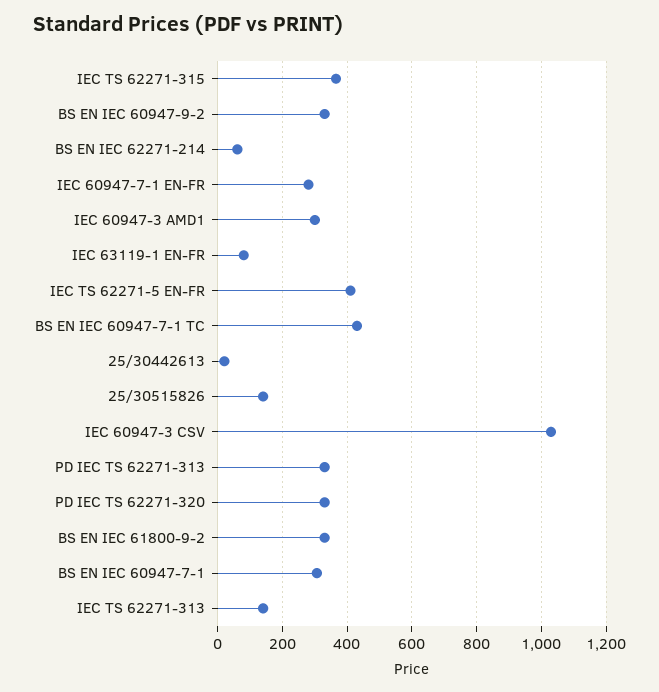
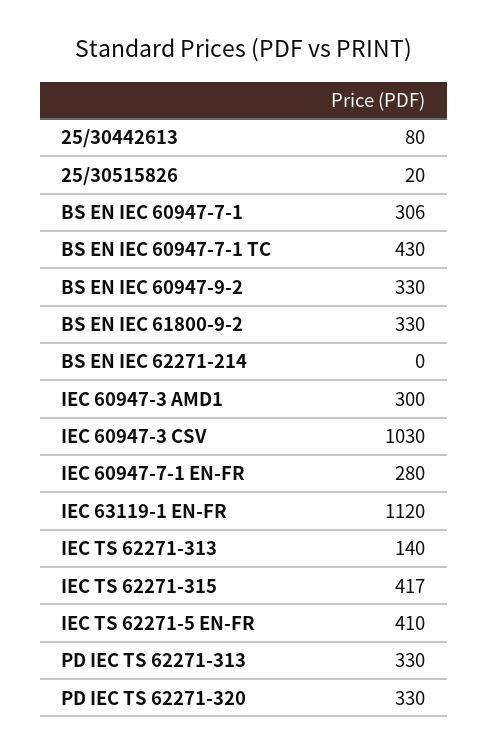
IEC TS 62271-315: 360 -> 417
BS EN IEC 62271-214: 60 -> 0
IEC 63119-1 EN-FR: 80 -> 1120
25/30442613: 20 -> 80
25/30515826: 140 -> 20

